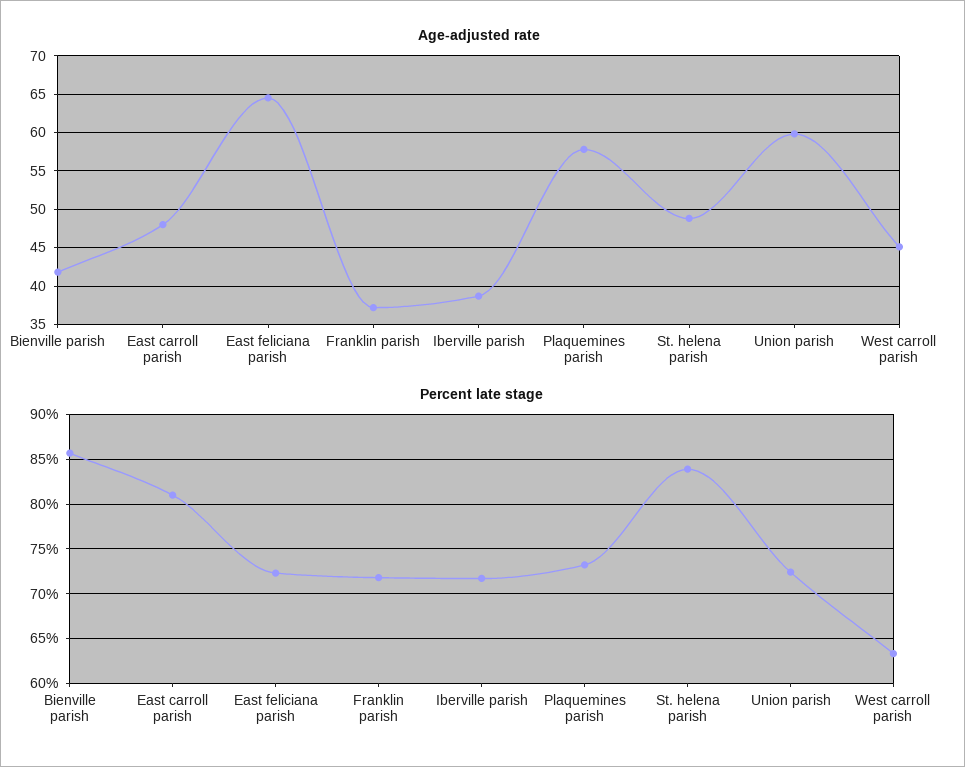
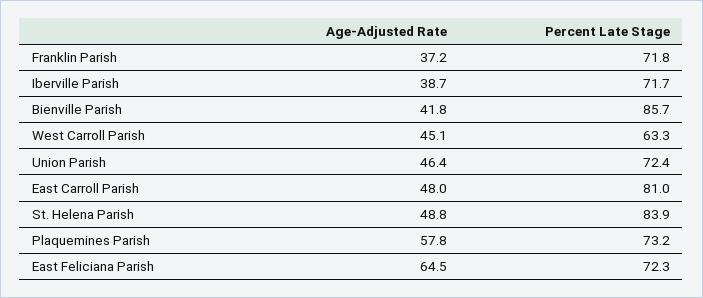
Age-adjusted rate, Union parish: 60 -> 46.4

